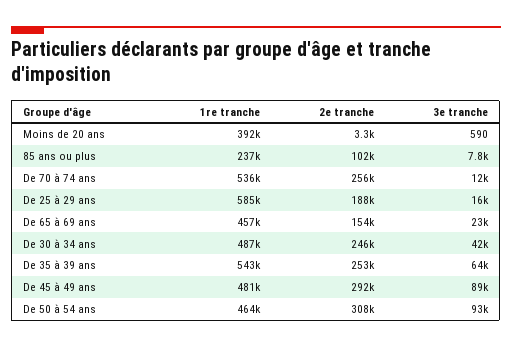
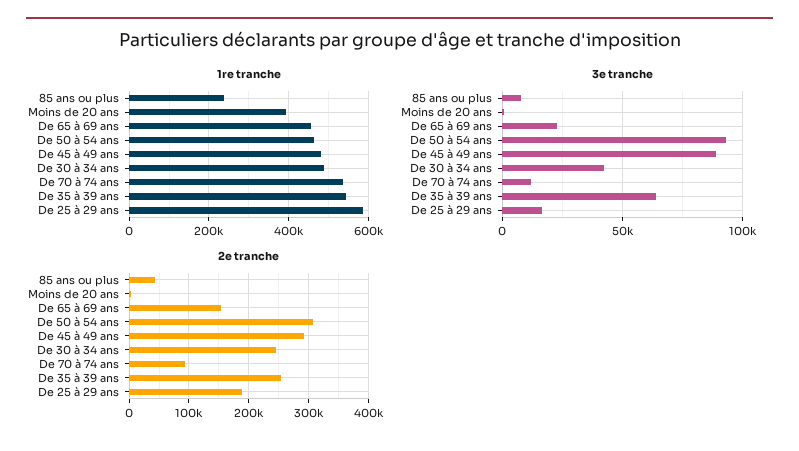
2e tranche, 85 ans ou plus: 102000 -> 40000
2e tranche, De 70 à 74 ans: 256000 -> 100000

